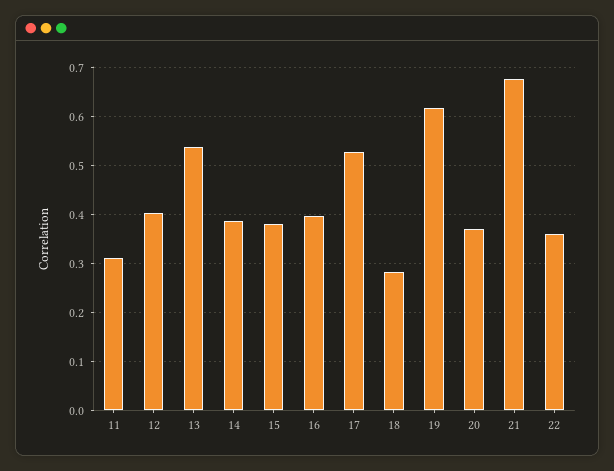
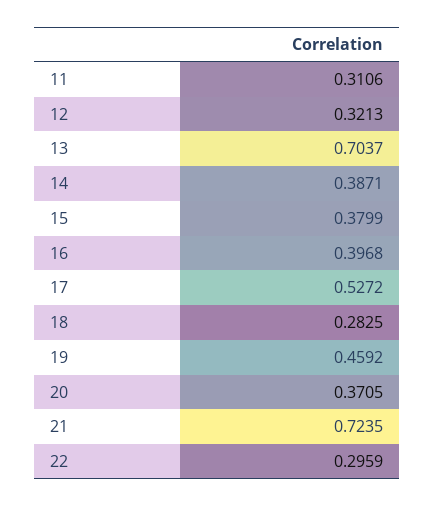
12: 0.4 -> 0.3213
13: 0.54 -> 0.7037
19: 0.62 -> 0.4592
21: 0.68 -> 0.7235
22: 0.36 -> 0.2959

